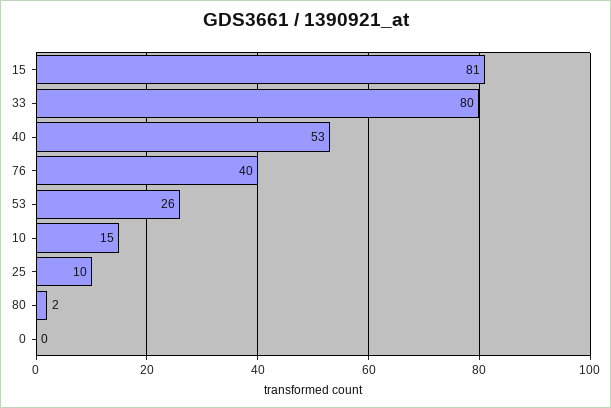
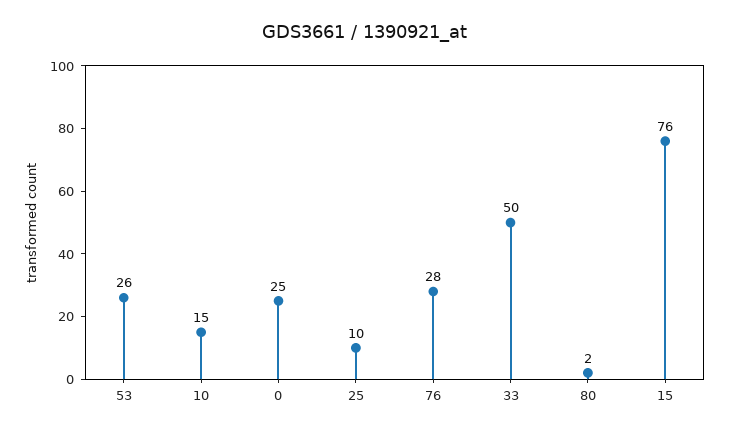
15: 81 -> 76
33: 80 -> 50
40: 53 -> none
76: 40 -> 28
0: 0 -> 25

